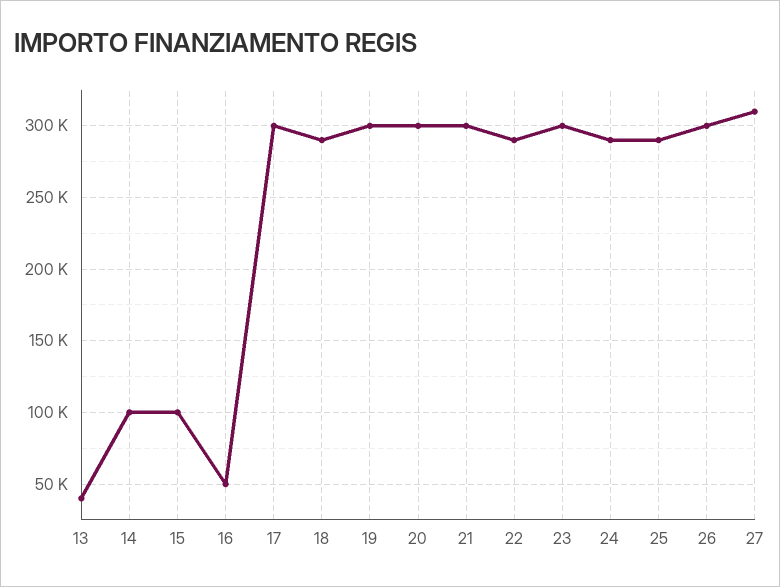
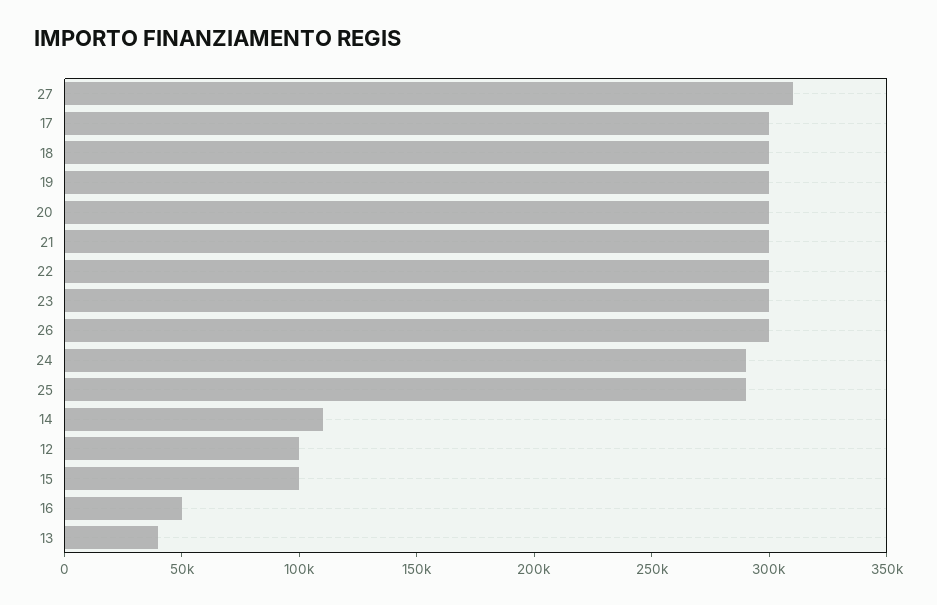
14: 100000 -> 110000
18: 290000 -> 300000
22: 290000 -> 300000
12: none -> 100000

